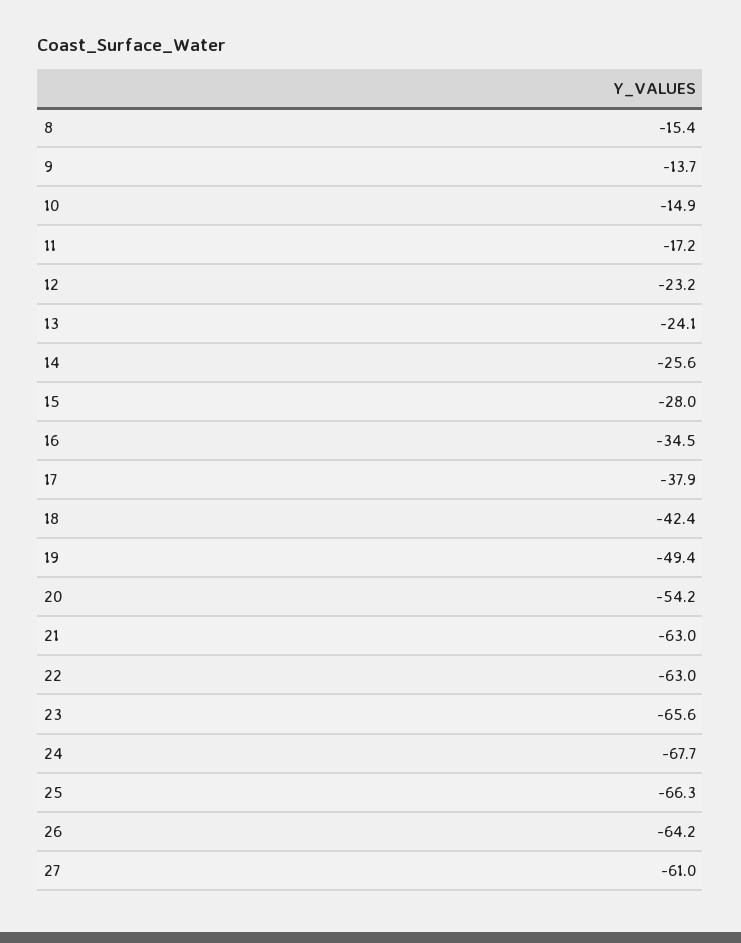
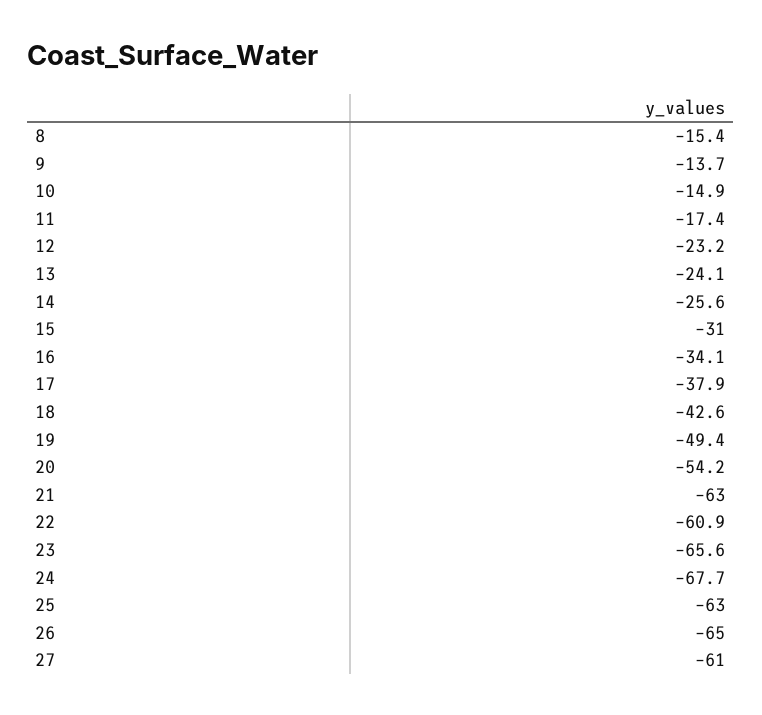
11: -17.2 -> -17.4
15: -28 -> -31
16: -34.5 -> -34.1
18: -42.4 -> -42.6
22: -63 -> -60.9
25: -66.3 -> -63
26: -64.2 -> -65

